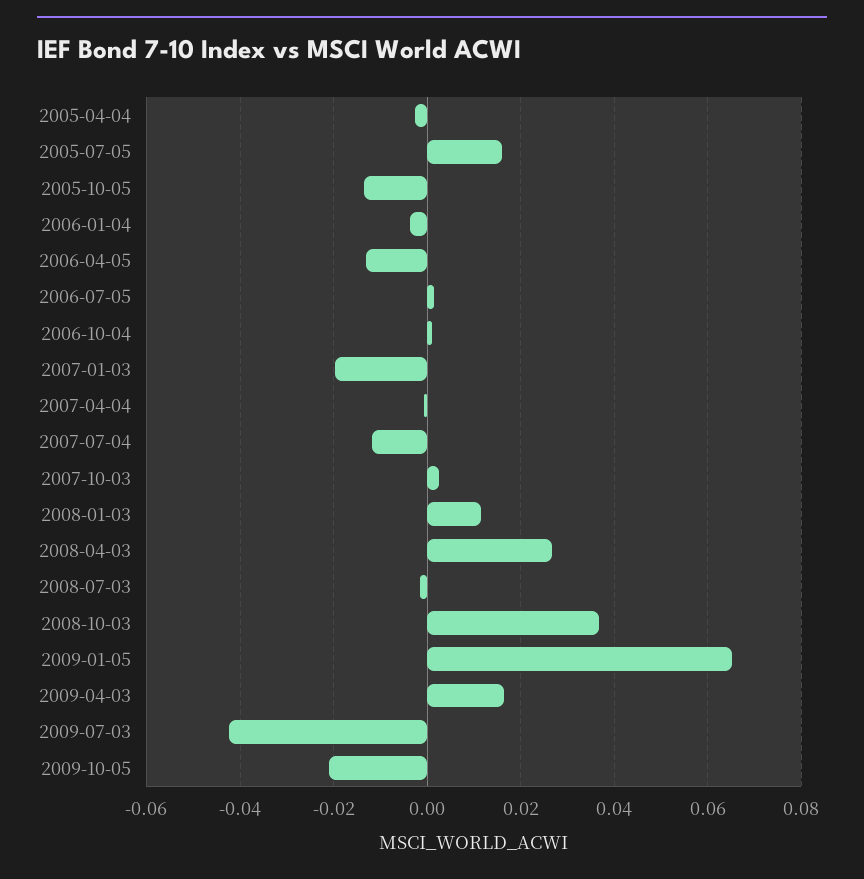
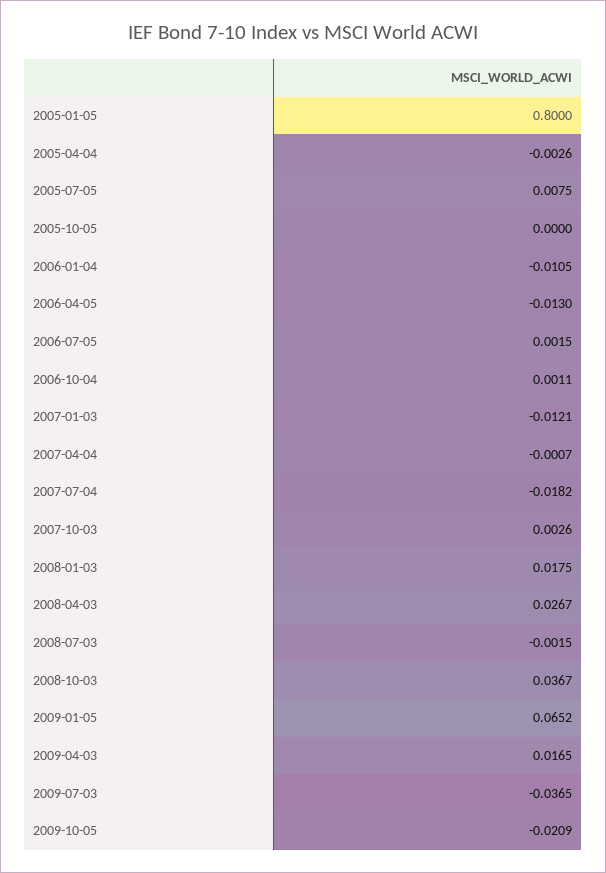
2005-07-05: 0.016 -> 0.0075
2005-10-05: -0.014 -> 0
2006-01-04: -0.004 -> -0.0105
2007-01-03: -0.02 -> -0.0121
2007-07-04: -0.012 -> -0.0182
2008-01-03: 0.012 -> 0.0175
2009-07-03: -0.042 -> -0.0365
2005-01-05: none -> 0.8

